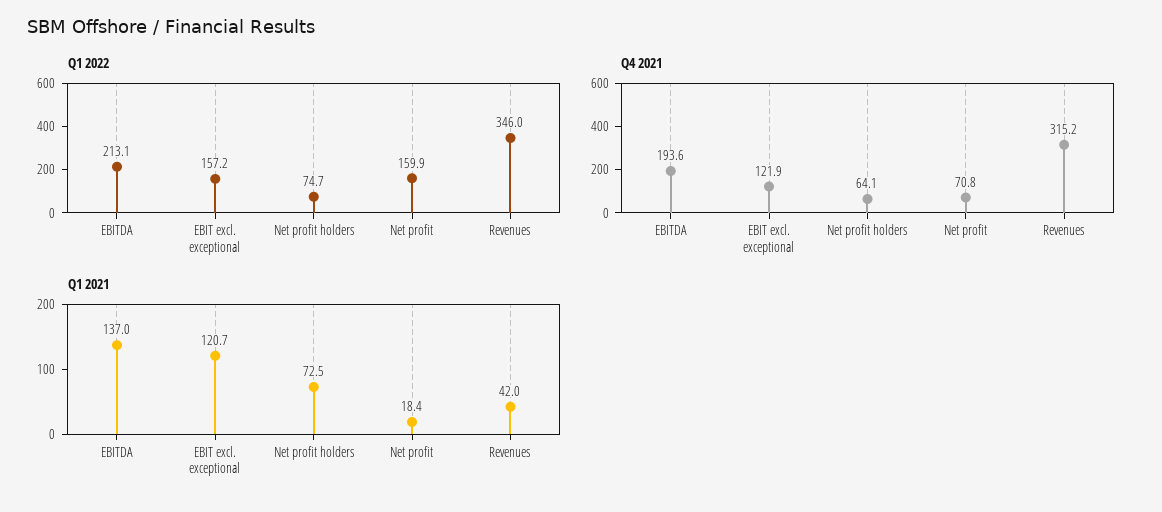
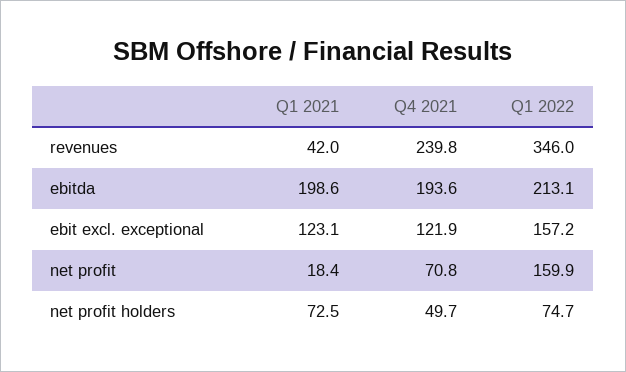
Q4 2021, Net profit holders: 64.1 -> 49.7
Q4 2021, Revenues: 315.2 -> 239.8
Q1 2021, EBITDA: 137 -> 198.6
Q1 2021, EBIT excl. exceptional: 120.7 -> 123.1

